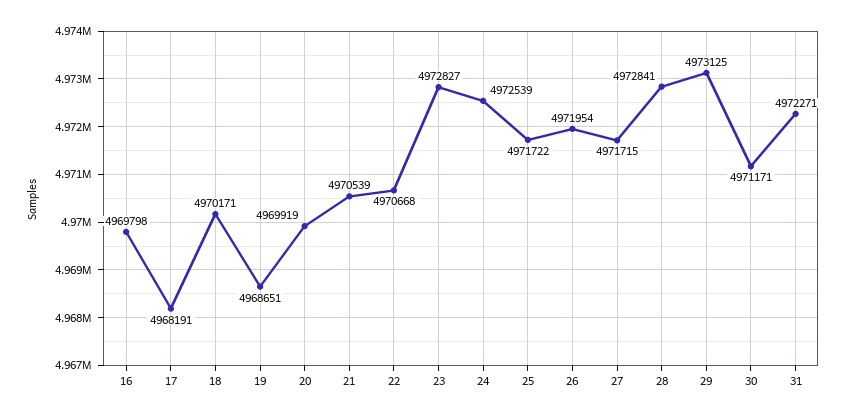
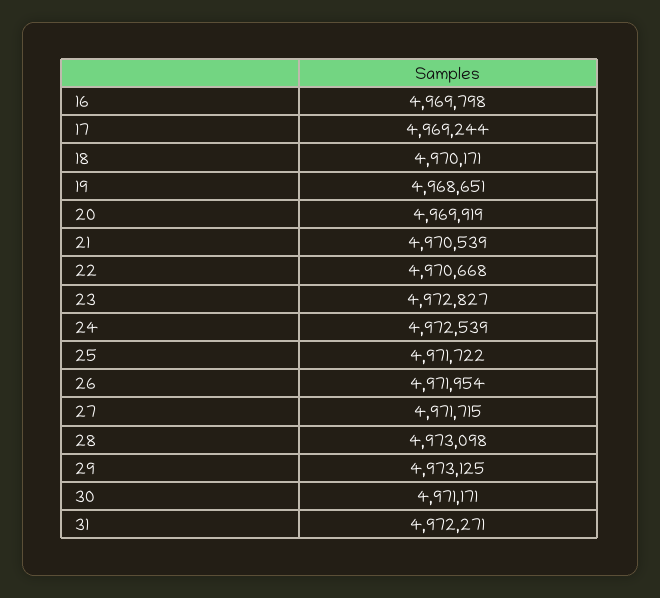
17: 4968191 -> 4969244
28: 4972841 -> 4973098

